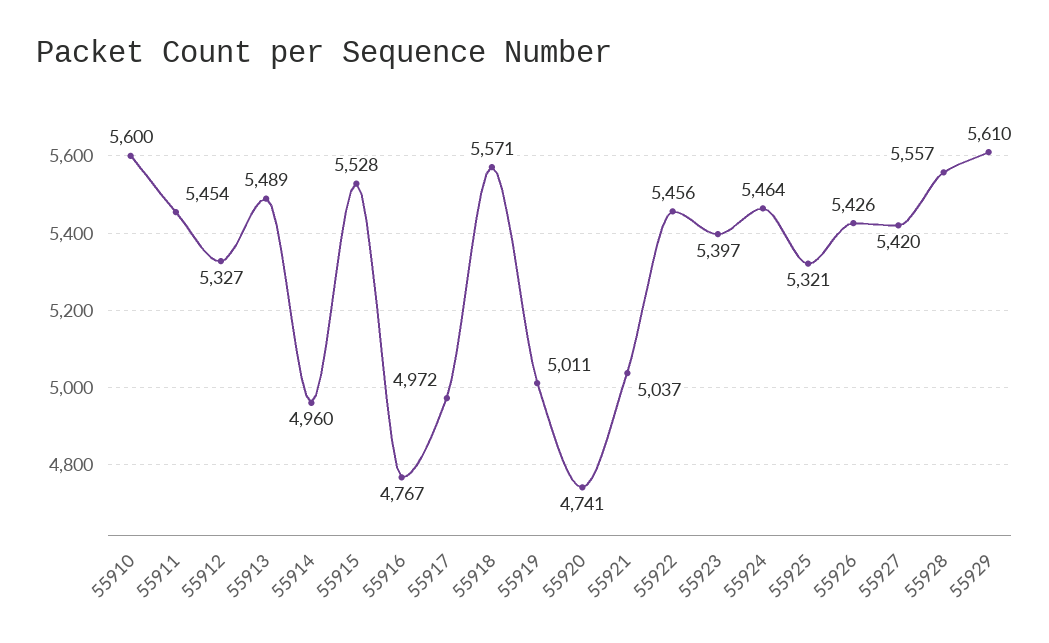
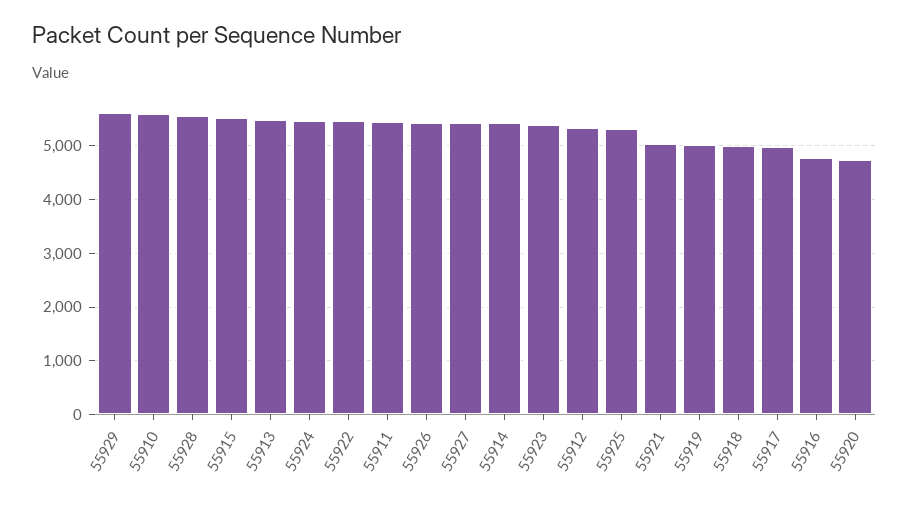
55914: 4960 -> 5400
55918: 5571 -> 5000

